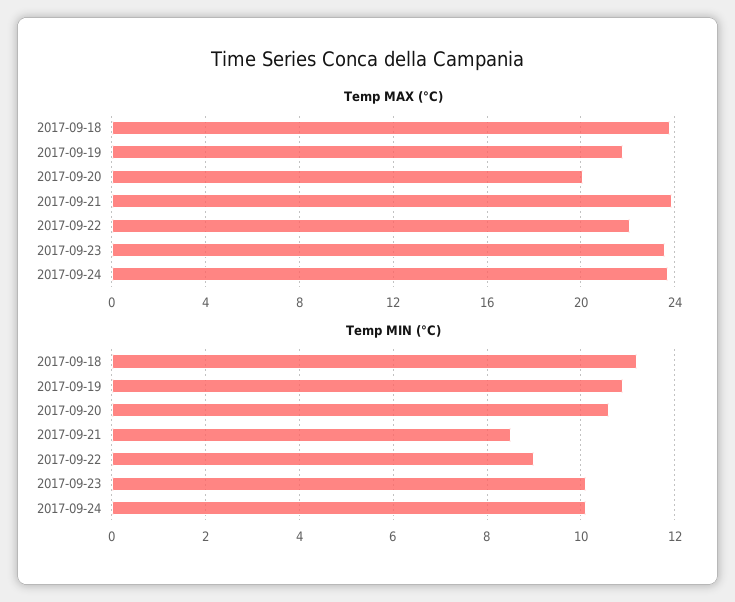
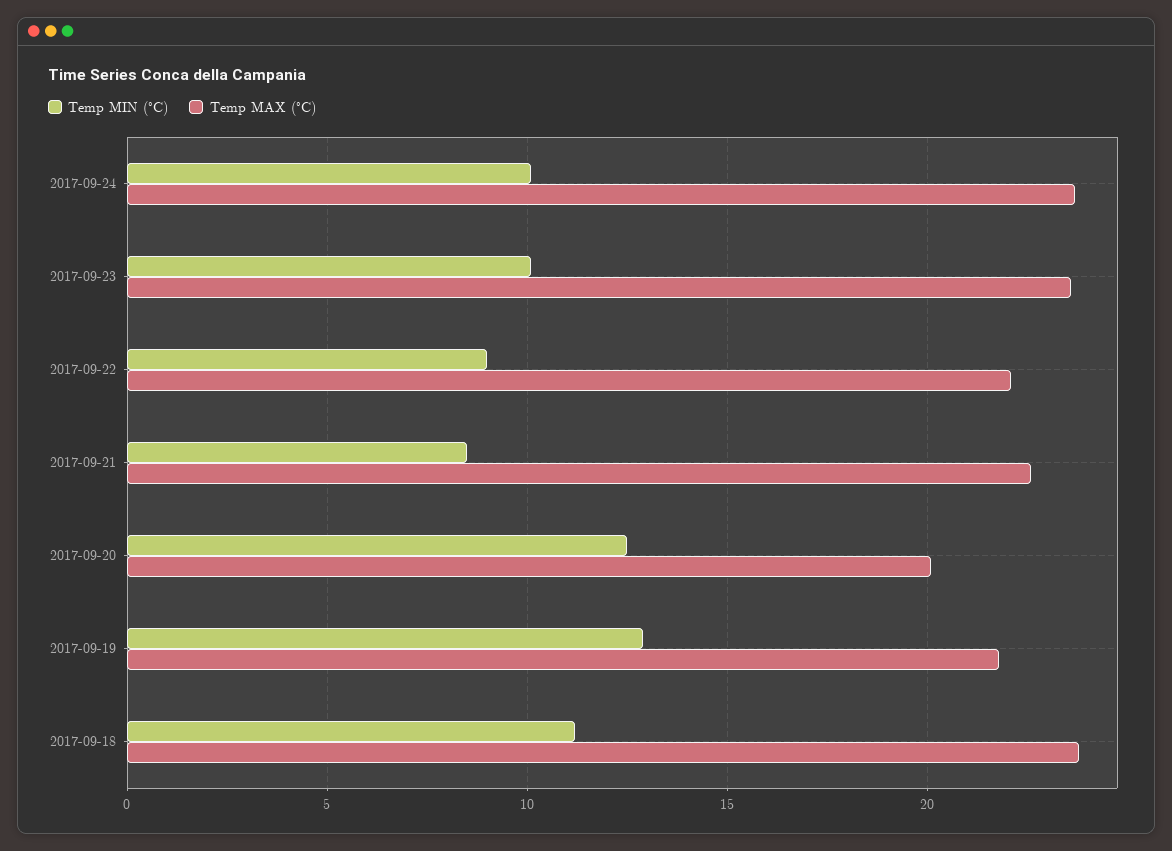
Temp MAX (°C), 2017-09-21: 24 -> 22.5
Temp MIN (°C), 2017-09-19: 11 -> 13
Temp MIN (°C), 2017-09-20: 10.5 -> 12.5

